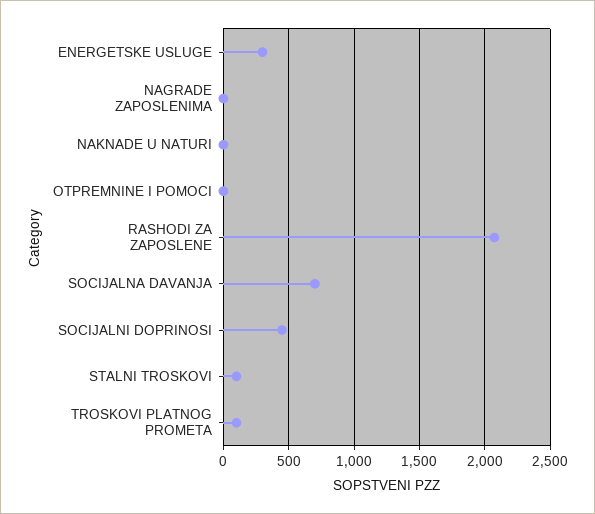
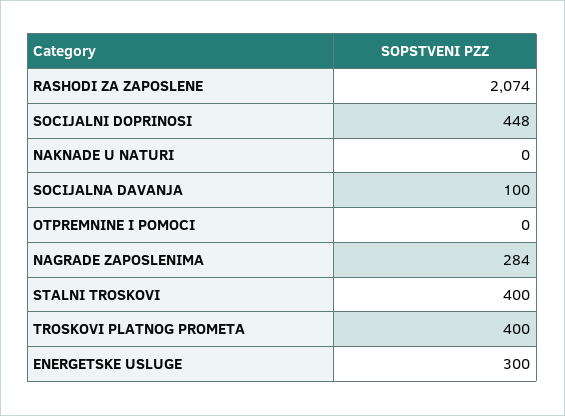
NAGRADE ZAPOSLENIMA: 0 -> 284
SOCIJALNA DAVANJA: 700 -> 100
STALNI TROSKOVI: 100 -> 400
TROSKOVI PLATNOG PROMETA: 100 -> 400

